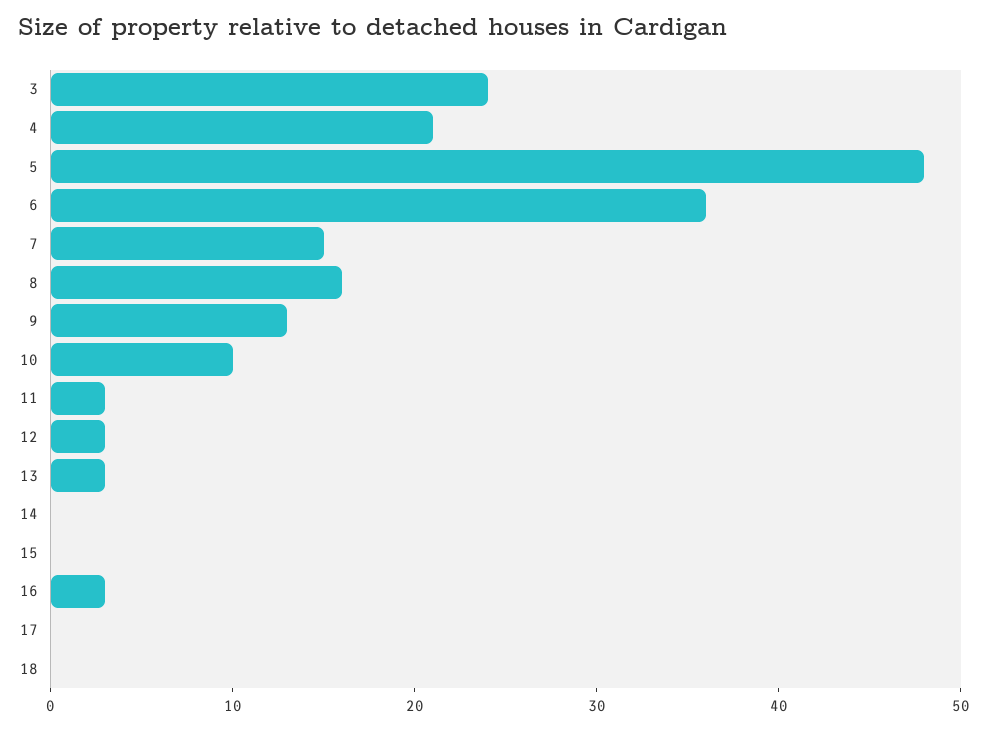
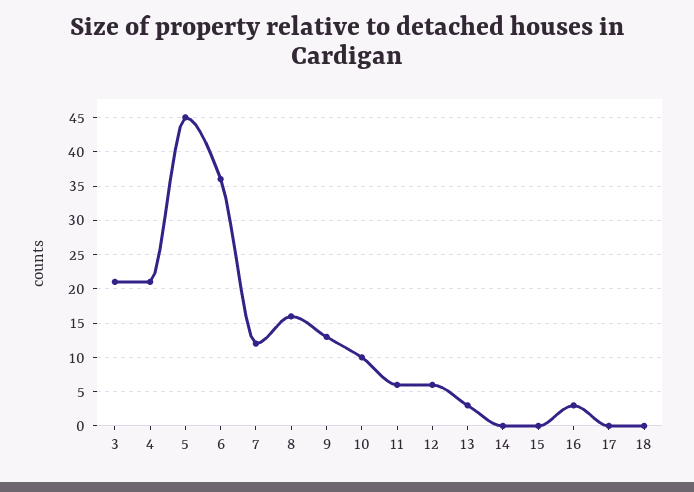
3: 24 -> 21
5: 48 -> 45
7: 15 -> 12
11: 3 -> 6
12: 3 -> 6

